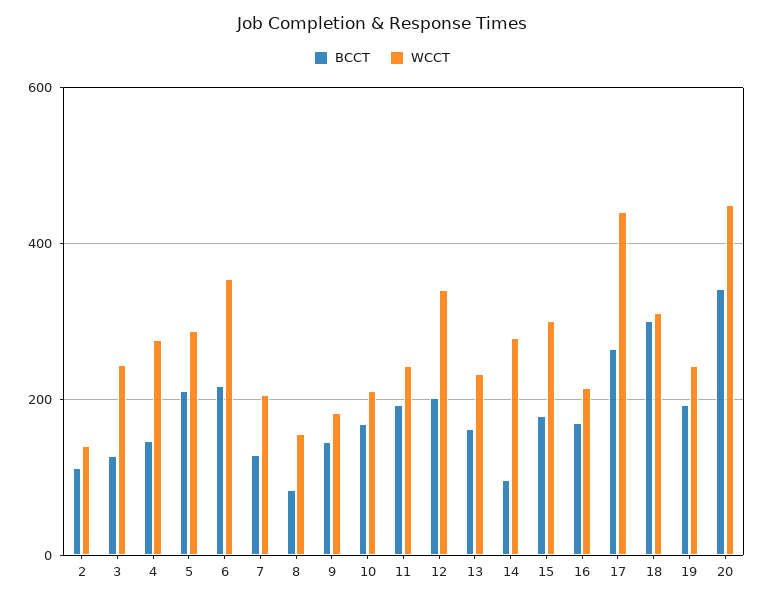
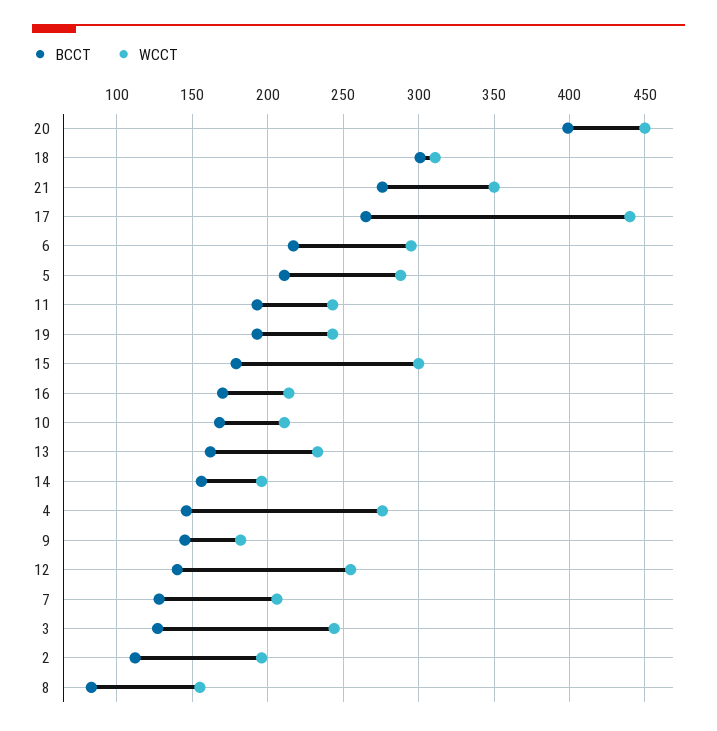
WCCT, 2: 140 -> 195
WCCT, 6: 360 -> 295
BCCT, 12: 200 -> 140
WCCT, 12: 340 -> 255
BCCT, 14: 100 -> 155
WCCT, 14: 280 -> 195
BCCT, 20: 340 -> 400
BCCT, 21: none -> 275
WCCT, 21: none -> 350

